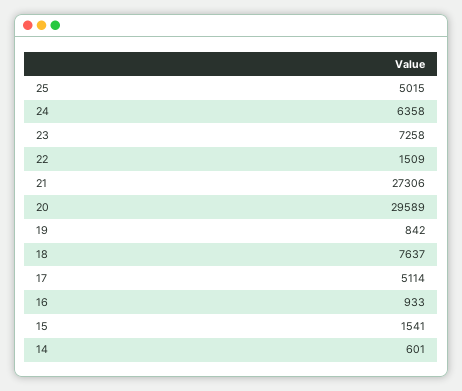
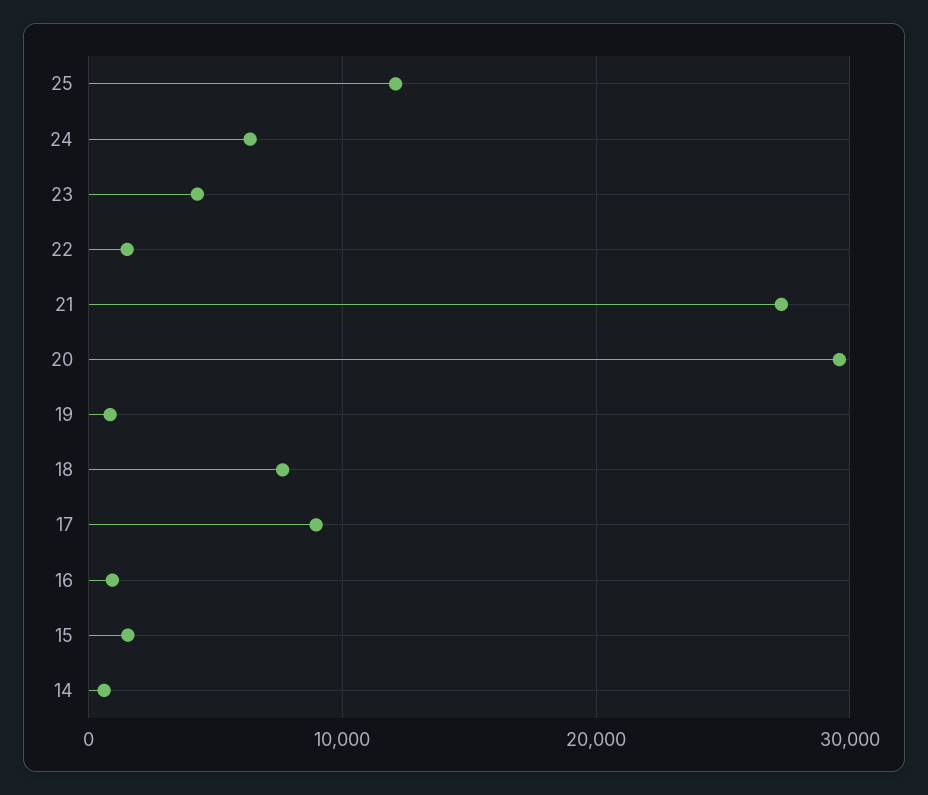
25: 5015 -> 12000
23: 7258 -> 4000
17: 5114 -> 9000

